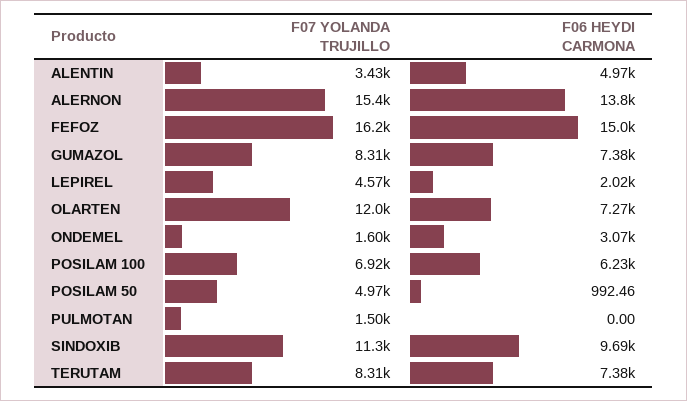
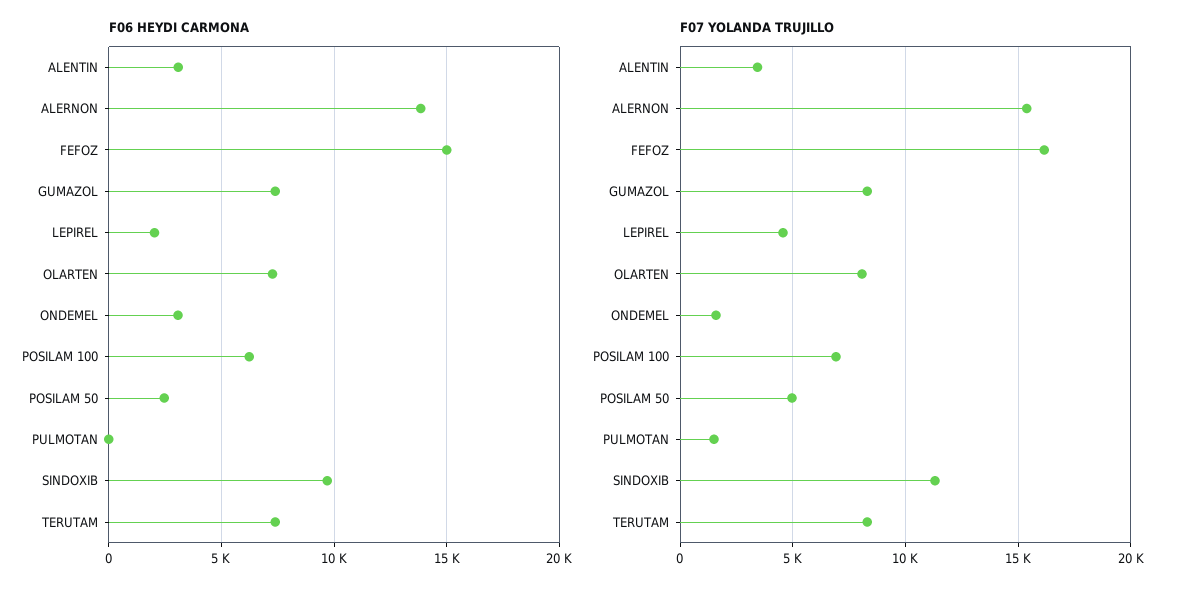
F06 HEYDI CARMONA, ALENTIN: 4970 -> 3000
F07 YOLANDA TRUJILLO, OLARTEN: 12000 -> 8000
F06 HEYDI CARMONA, POSILAM 50: 992.46 -> 2500

